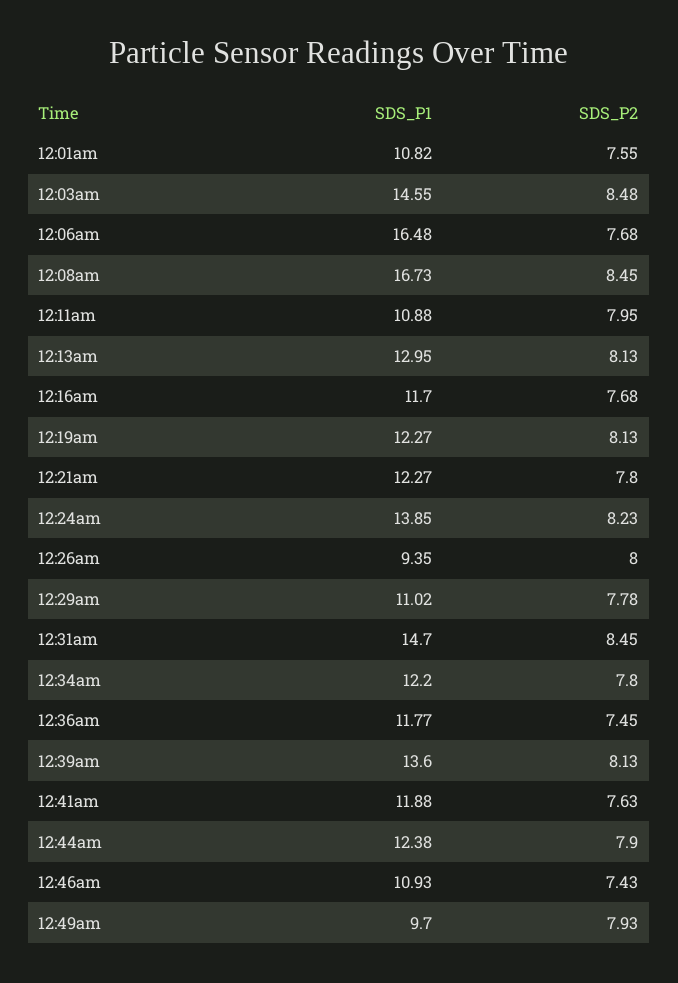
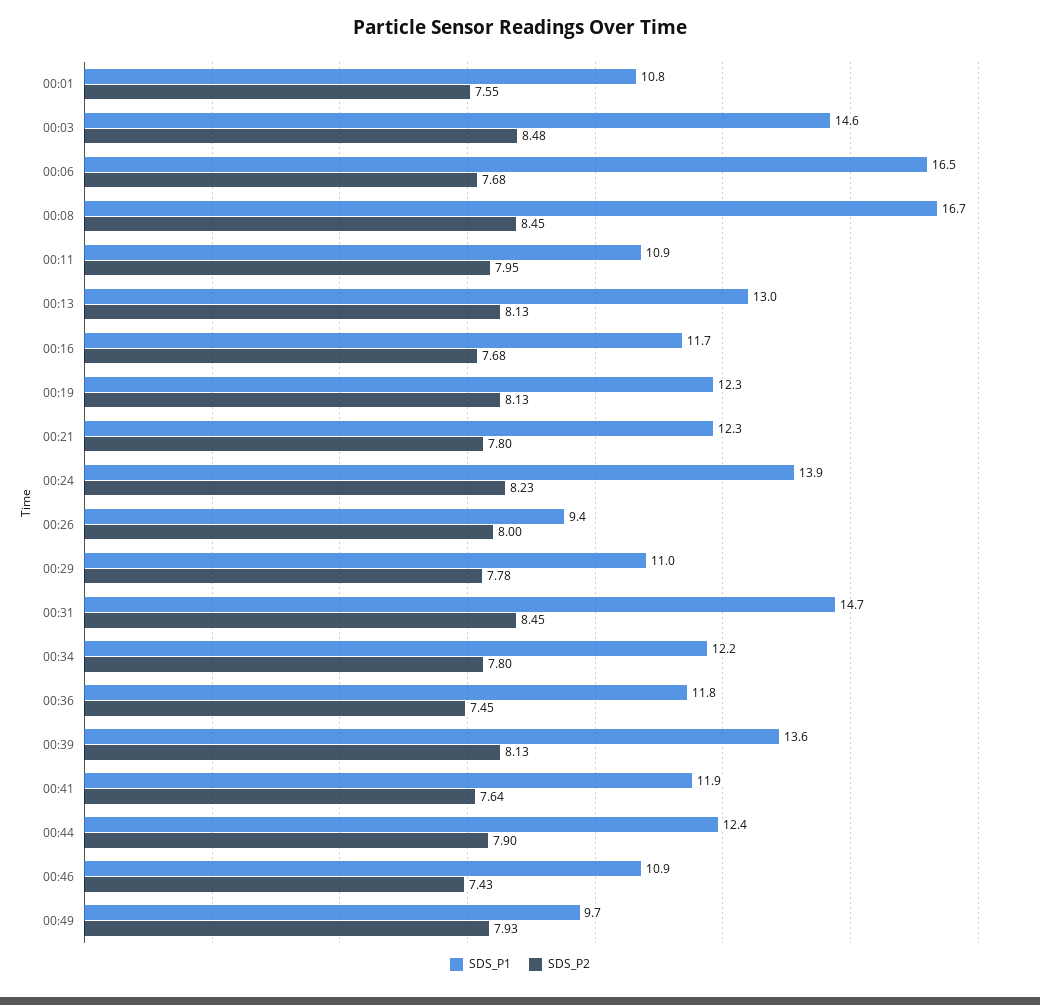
SDS_P2, 12:41am: 7.63 -> 7.64

